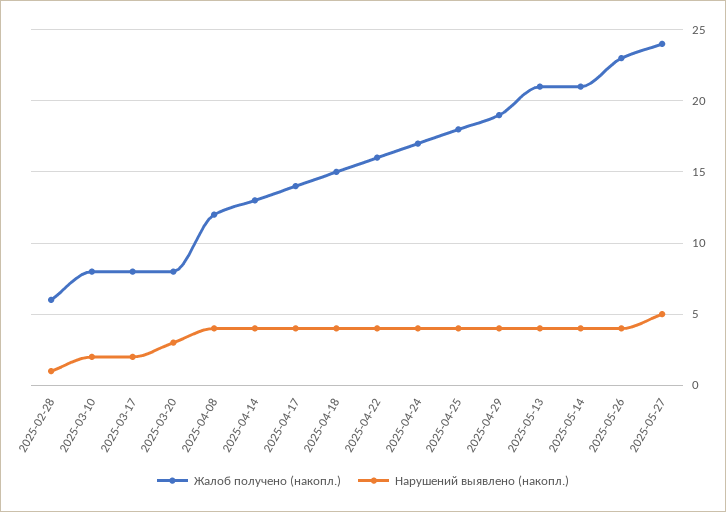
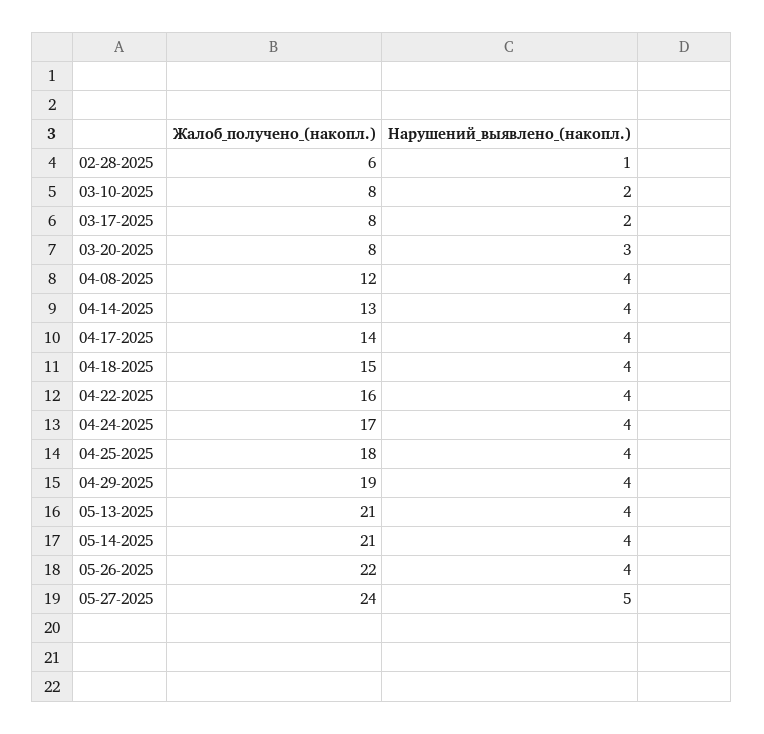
Жалоб получено (накопл.), 2025-05-26: 23 -> 22

